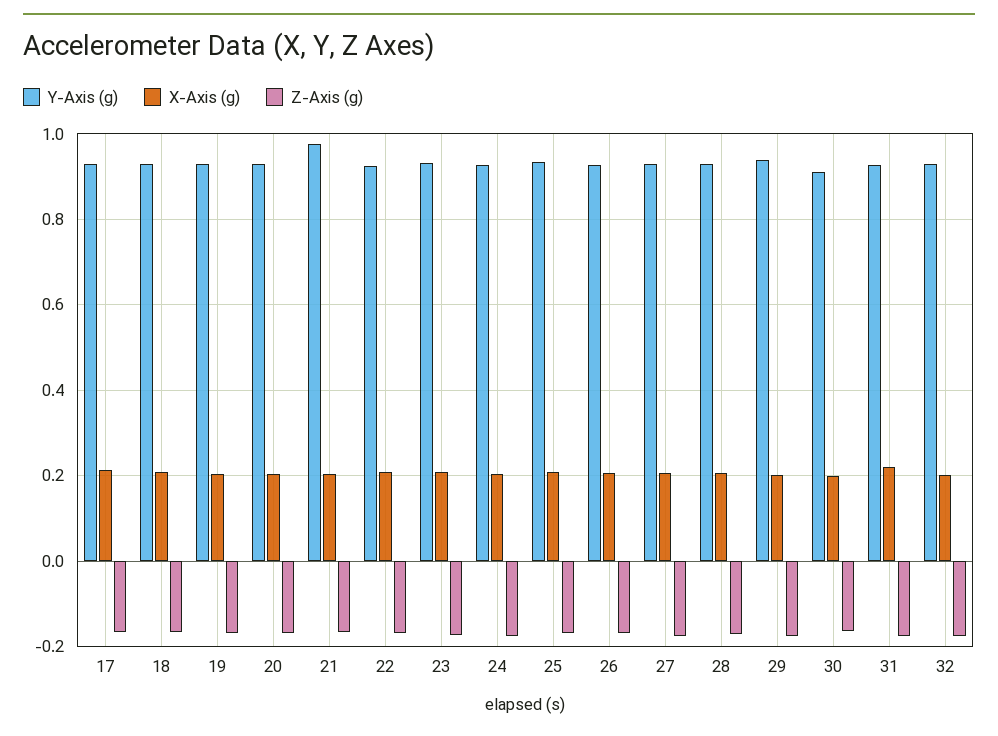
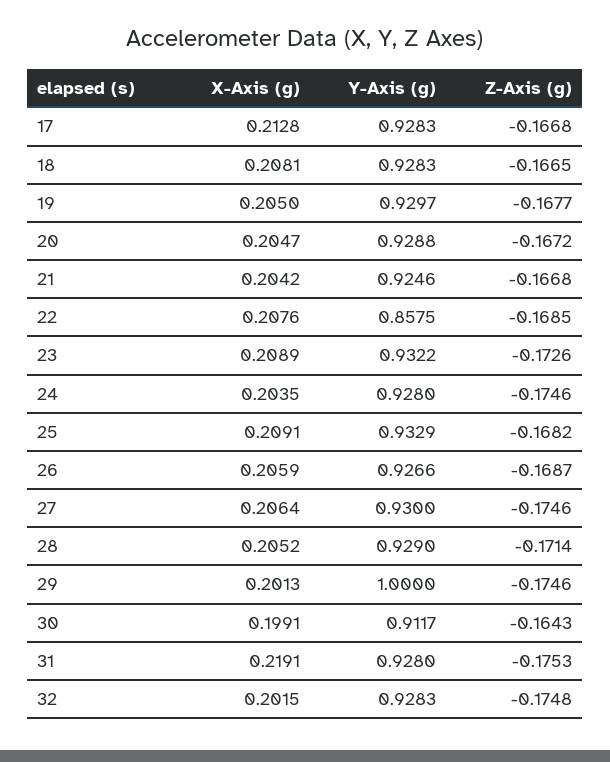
Y-Axis (g), 21: 0.98 -> 0.9246
Y-Axis (g), 22: 0.92 -> 0.8575
Y-Axis (g), 29: 0.94 -> 1

